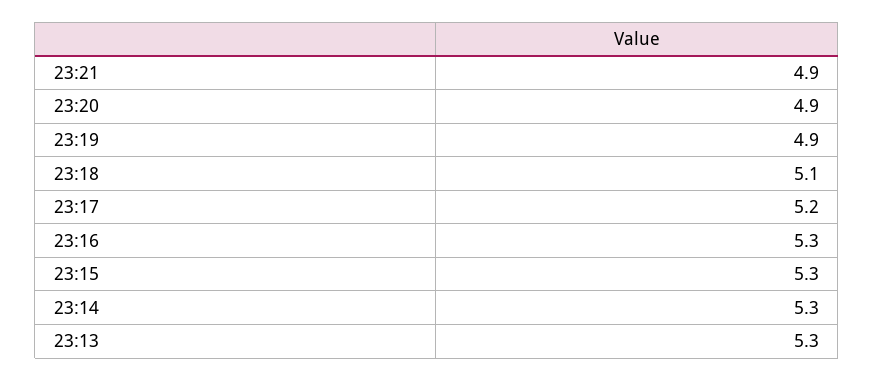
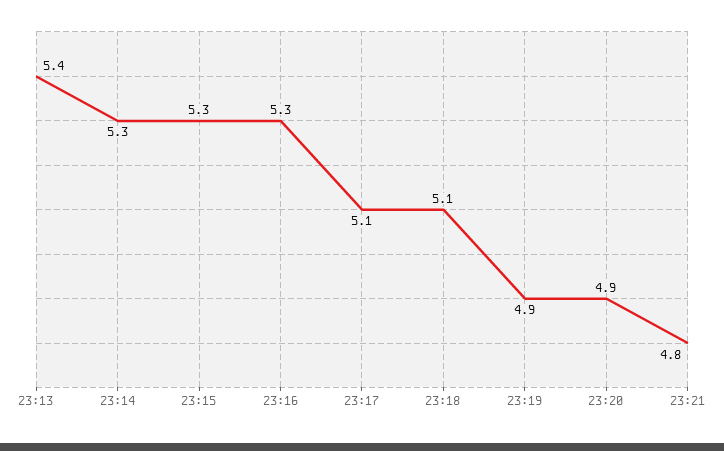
23:21: 4.9 -> 4.8
23:17: 5.2 -> 5.1
23:13: 5.3 -> 5.4

